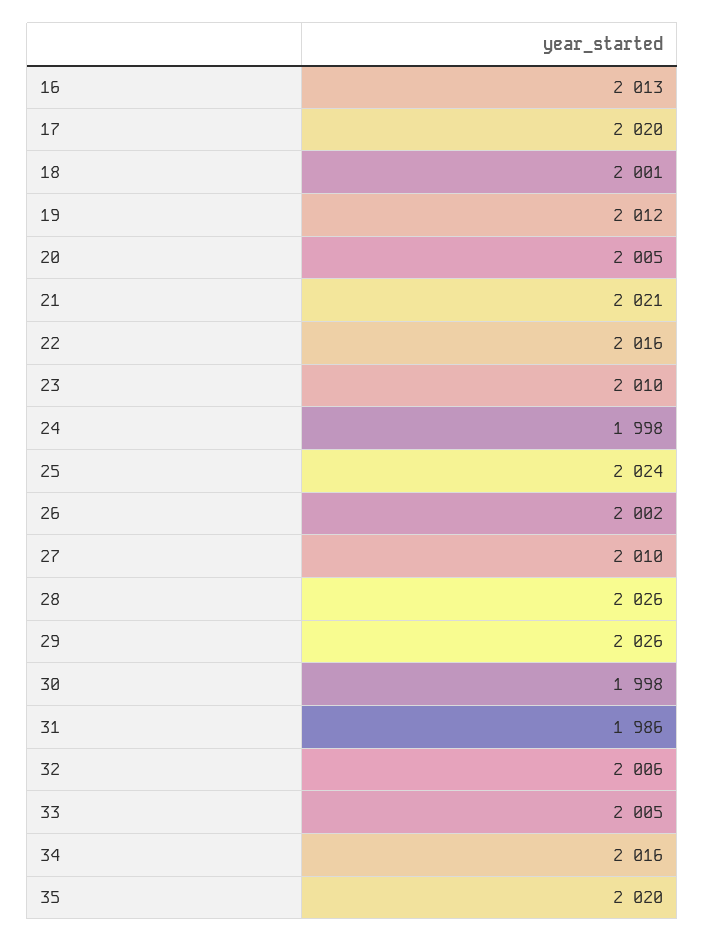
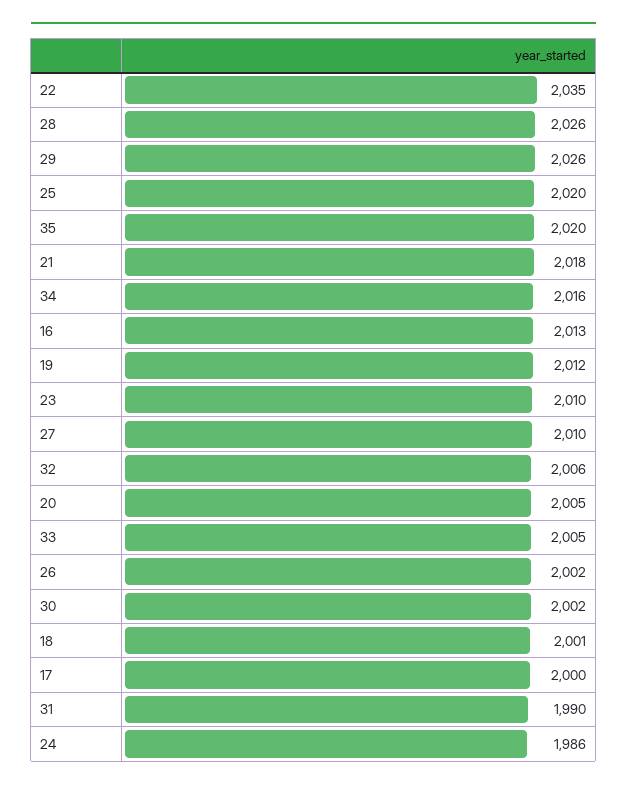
17: 2020 -> 2000
21: 2021 -> 2018
22: 2016 -> 2035
24: 1998 -> 1986
25: 2024 -> 2020
30: 1998 -> 2002
31: 1986 -> 1990

